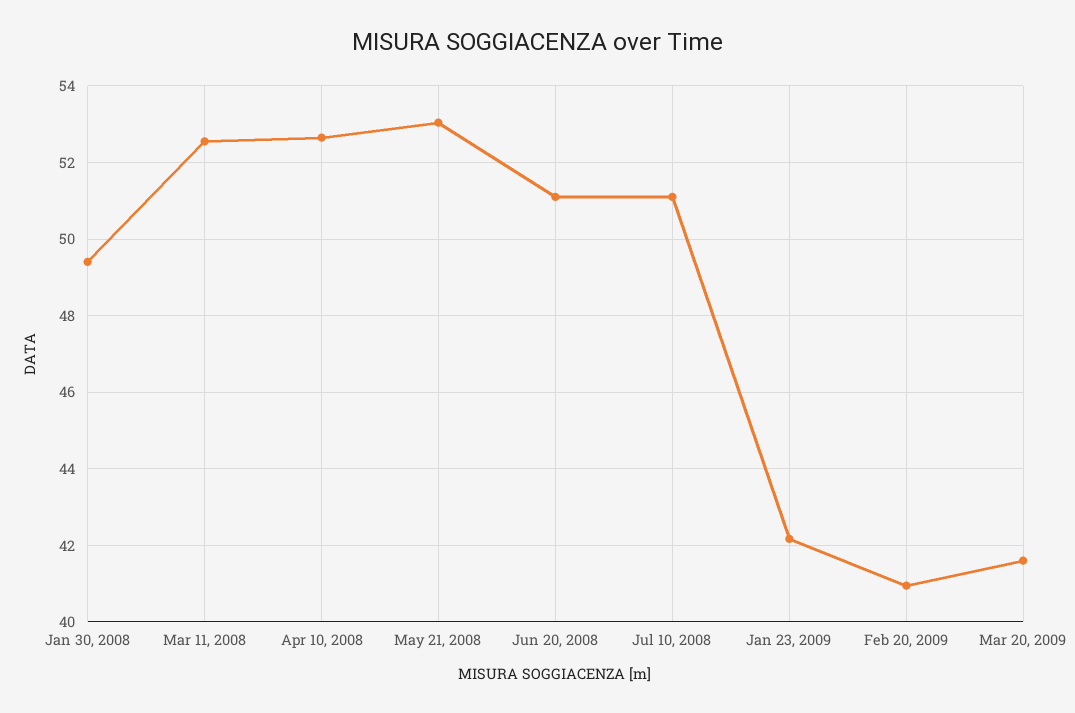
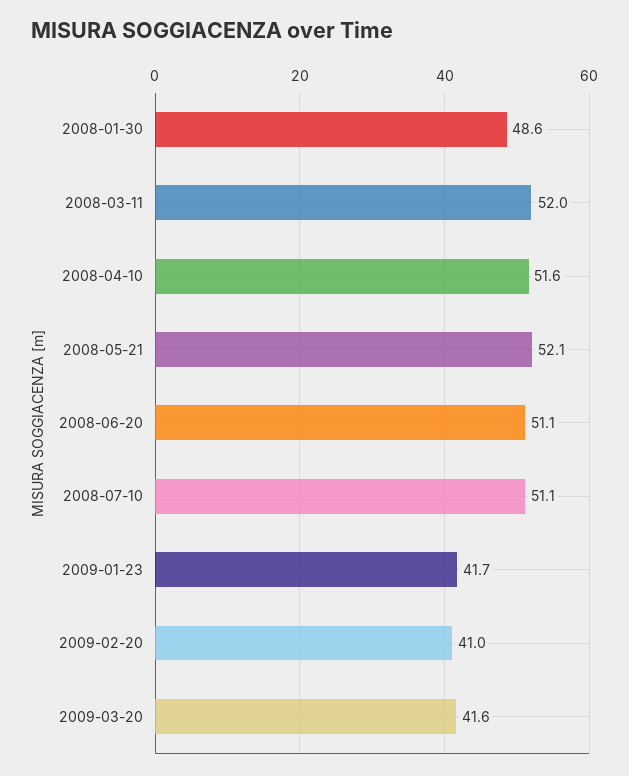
Jan 30, 2008: 49.4 -> 48.6
Mar 11, 2008: 52.6 -> 52
Apr 10, 2008: 52.6 -> 51.6
May 21, 2008: 53 -> 52.1
Jan 23, 2009: 42.2 -> 41.7

